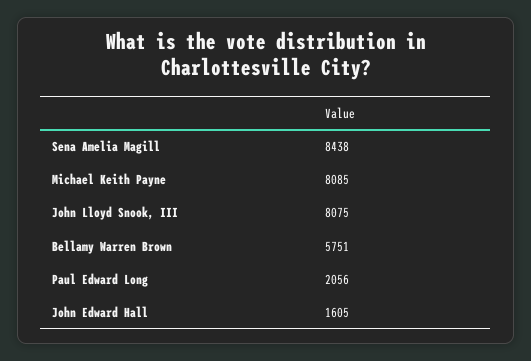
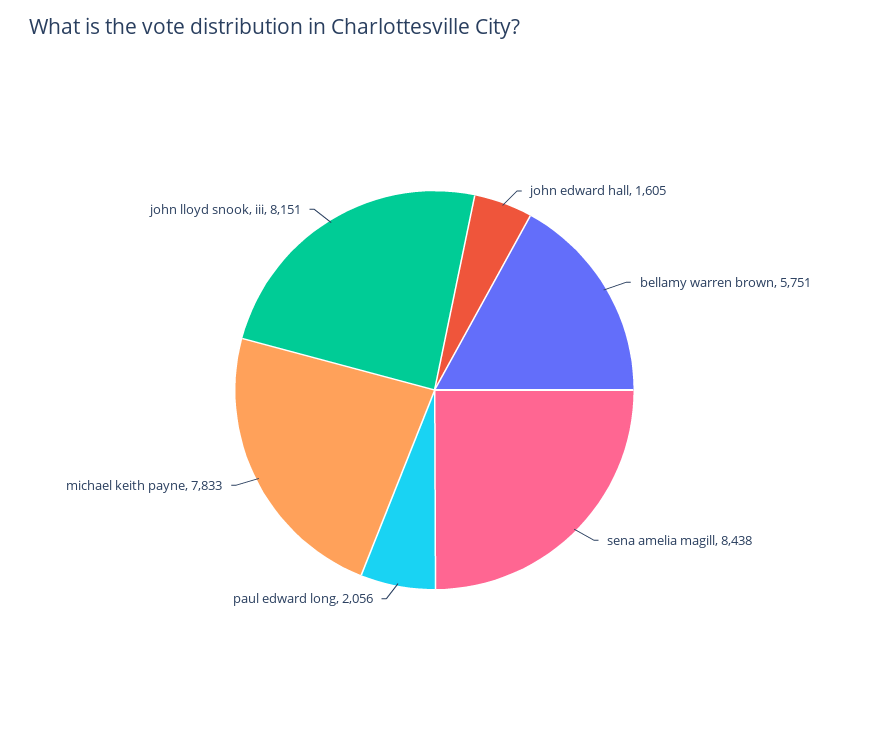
Michael Keith Payne: 8085 -> 7833
John Lloyd Snook, III: 8075 -> 8151

